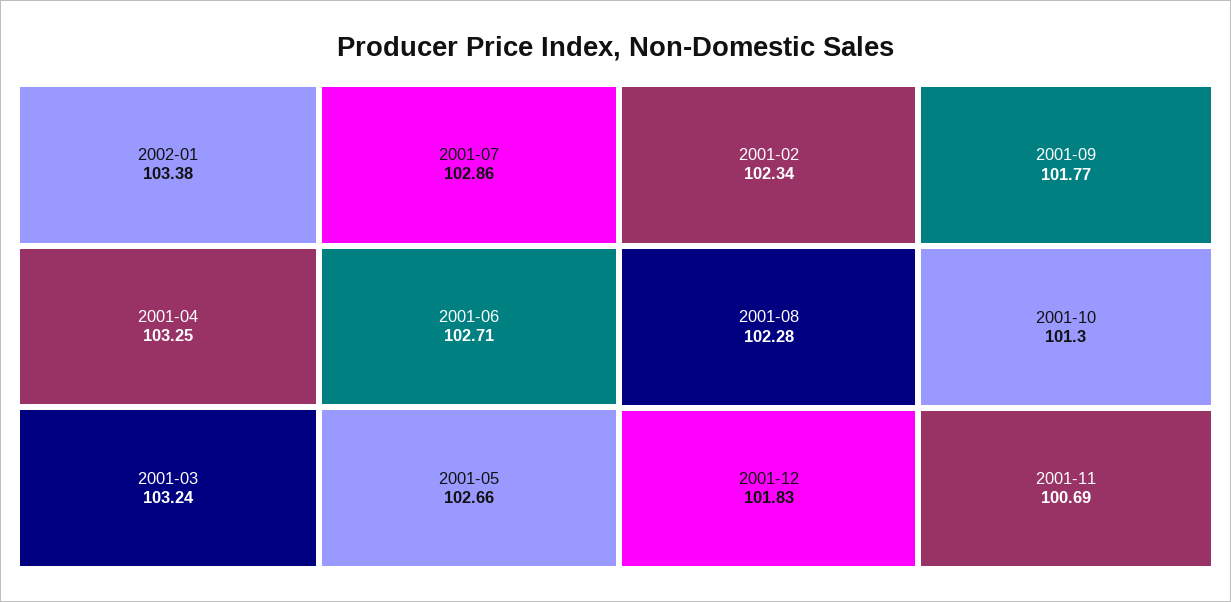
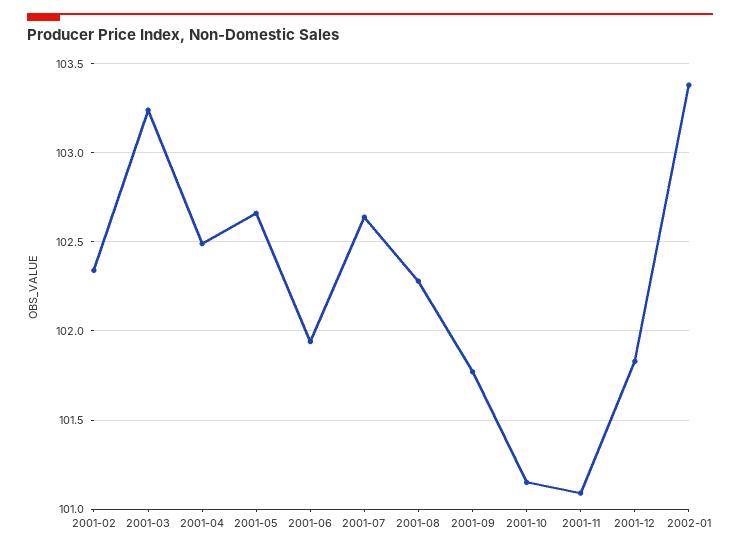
2001-04: 103.25 -> 102.5
2001-07: 102.86 -> 102.65
2001-06: 102.71 -> 101.95
2001-10: 101.3 -> 101.15
2001-11: 100.69 -> 101.1

